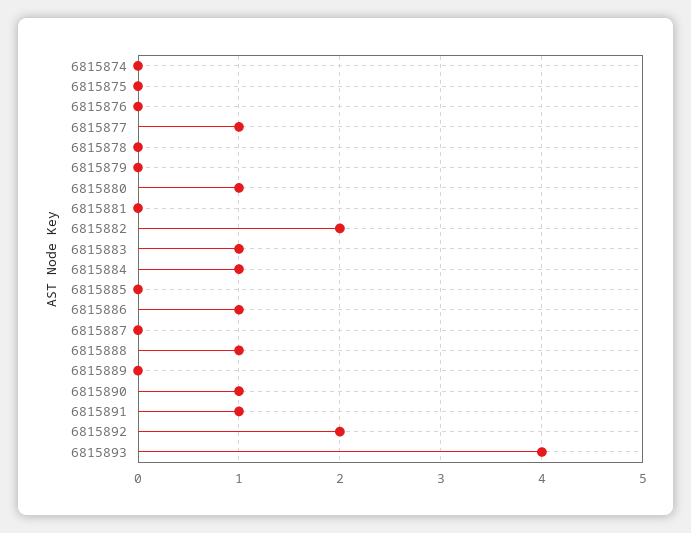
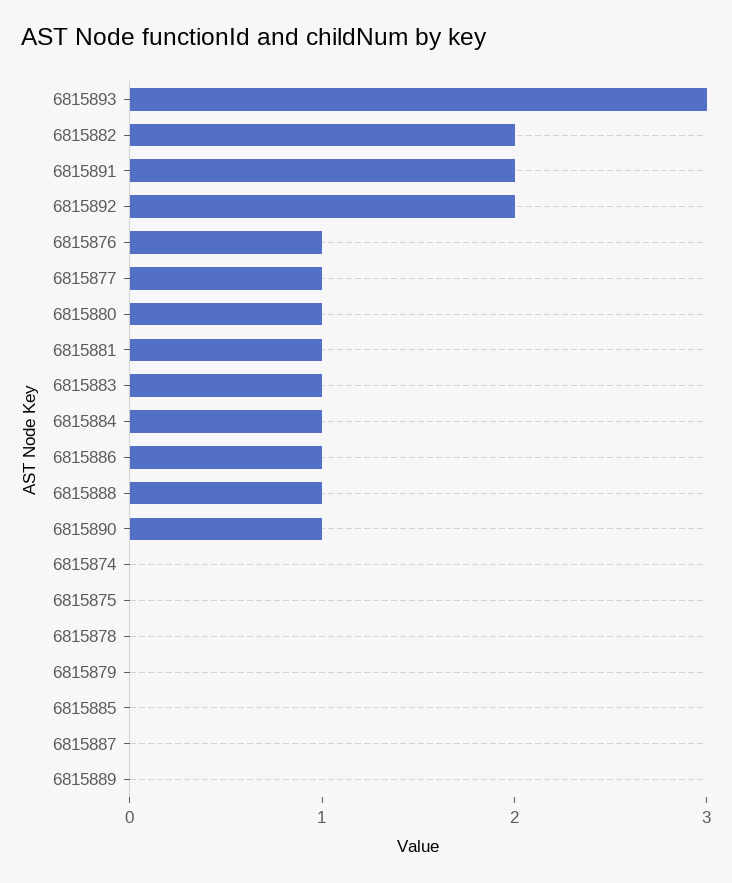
6815876: 0 -> 1
6815881: 0 -> 1
6815891: 1 -> 2
6815893: 4 -> 3

